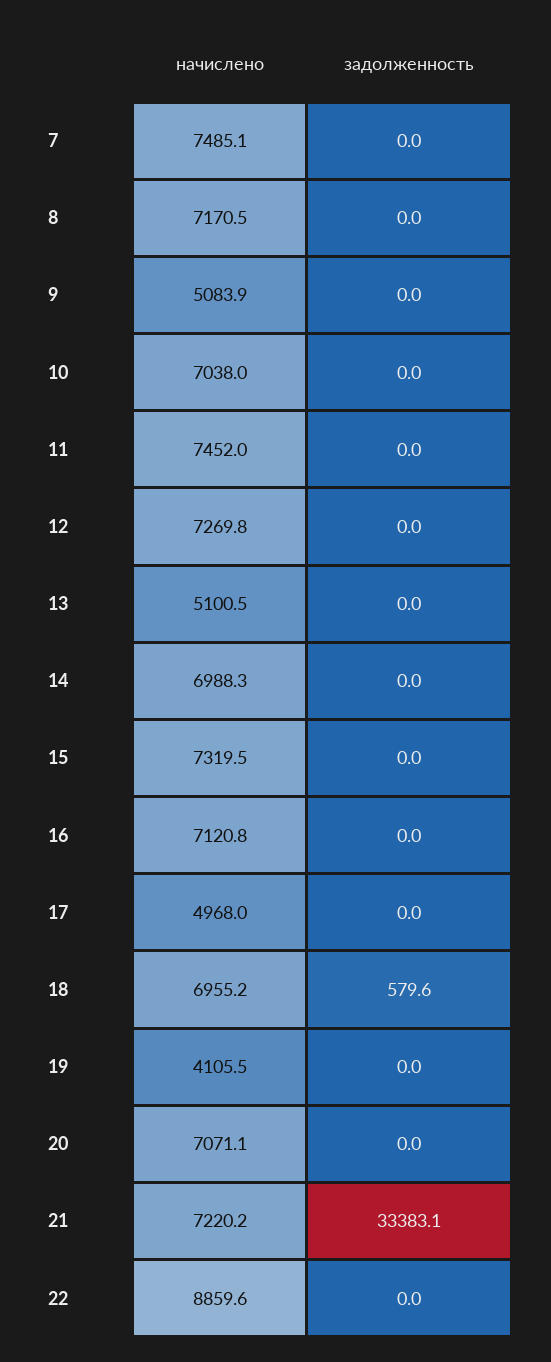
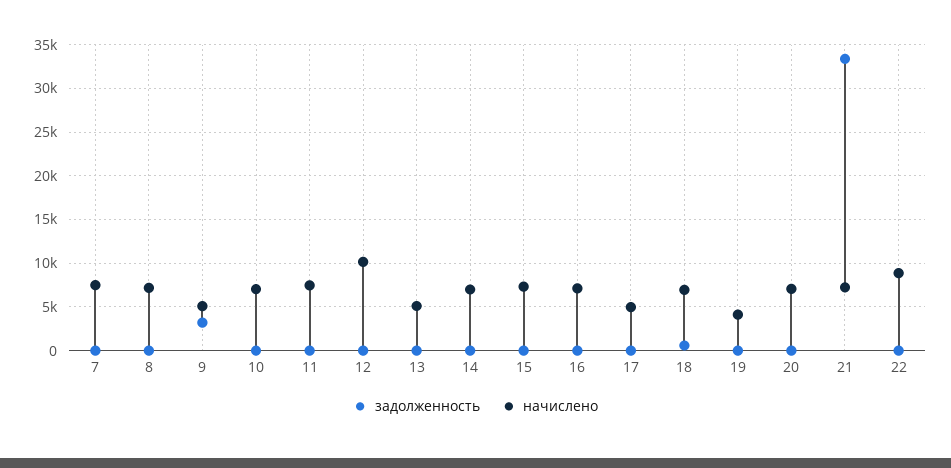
задолженность, 9: 0 -> 3000
начислено, 12: 7269.8 -> 10000

